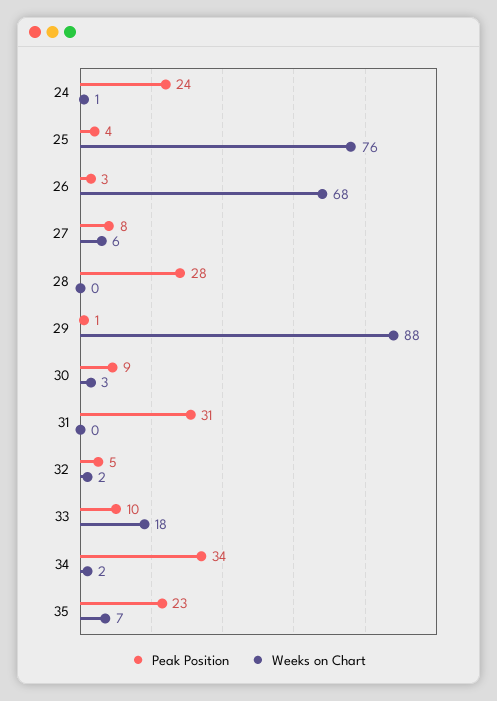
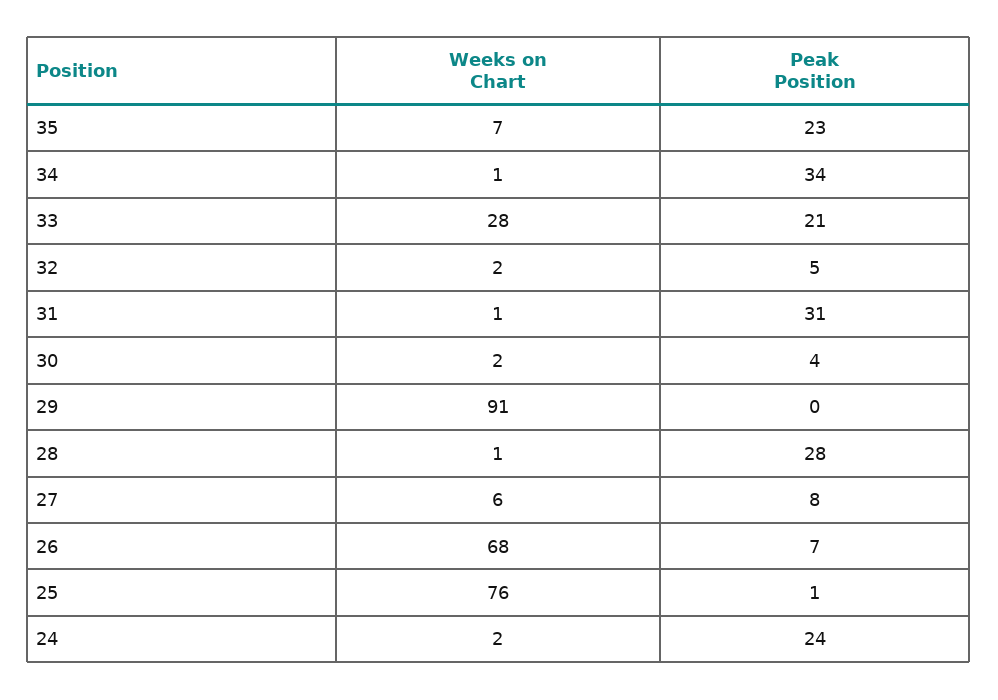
Weeks on Chart, 24: 1 -> 2
Peak Position, 25: 4 -> 1
Peak Position, 26: 3 -> 7
Weeks on Chart, 28: 0 -> 1
Peak Position, 29: 1 -> 0
Weeks on Chart, 29: 88 -> 91
Peak Position, 30: 9 -> 4
Weeks on Chart, 30: 3 -> 2
Weeks on Chart, 31: 0 -> 1
Peak Position, 33: 10 -> 21
Weeks on Chart, 33: 18 -> 28
Weeks on Chart, 34: 2 -> 1

